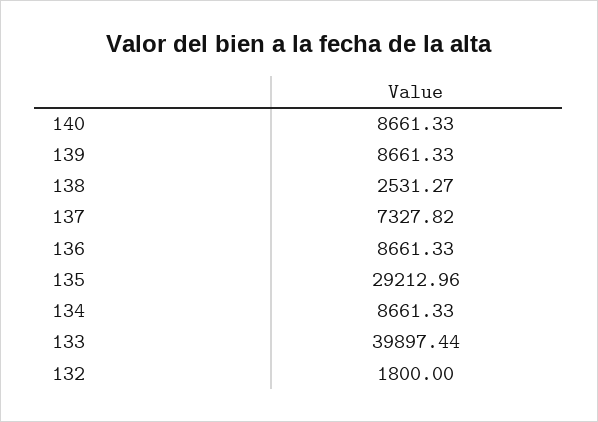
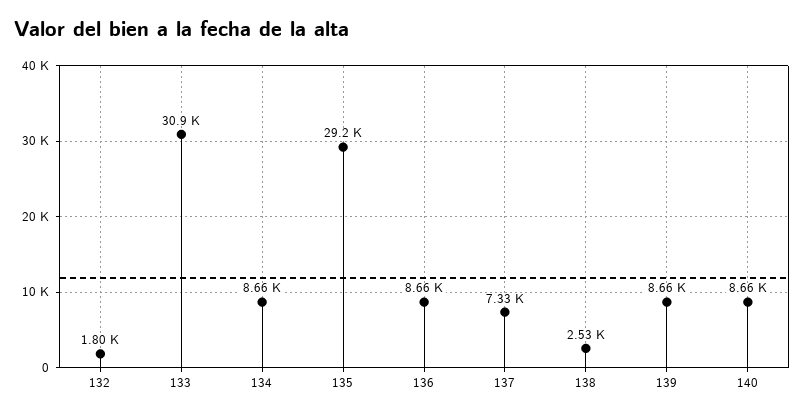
133: 39897.44 -> 30900

